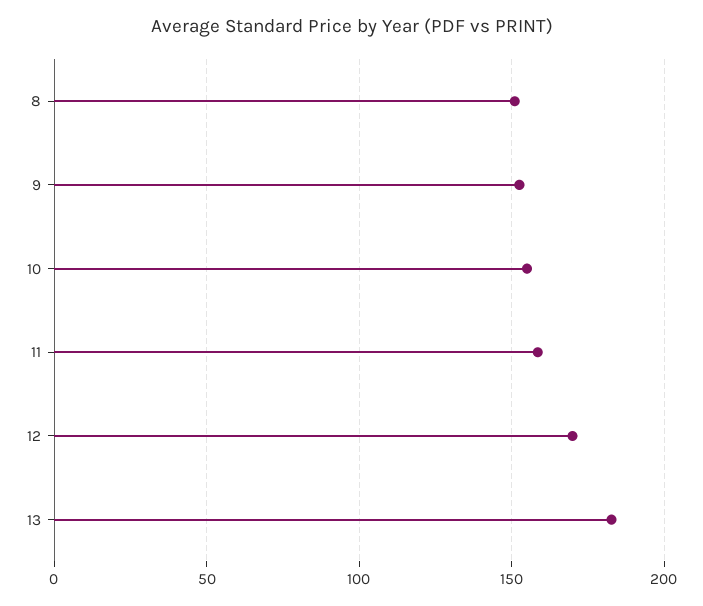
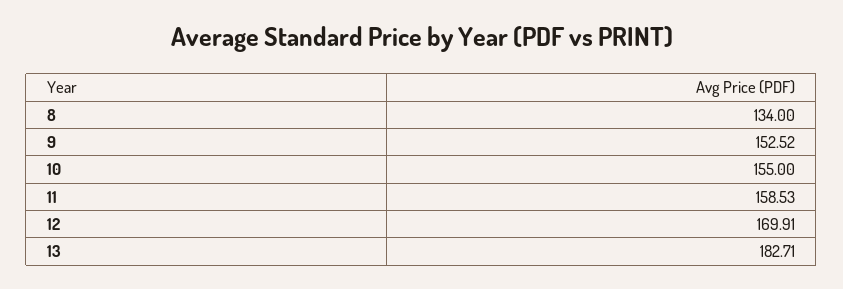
8: 150 -> 134

